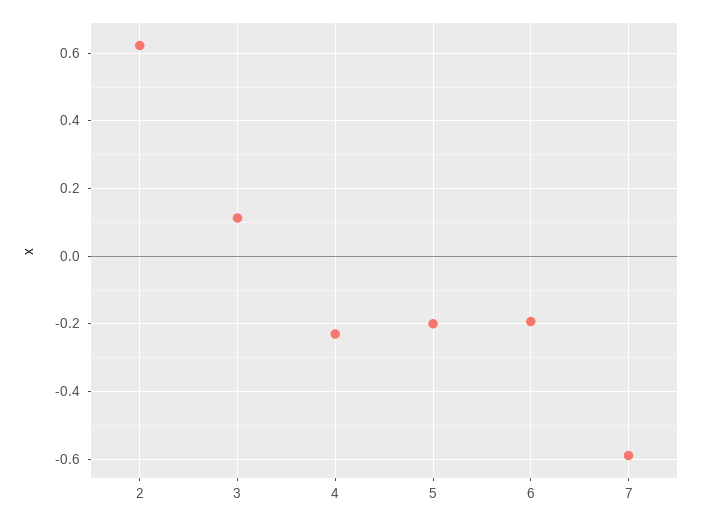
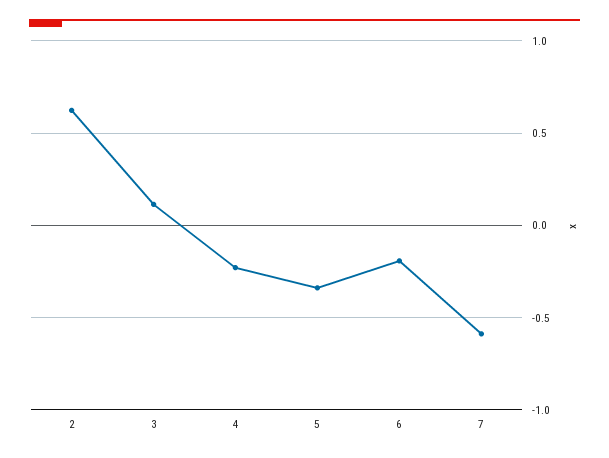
5: -0.2 -> -0.35

